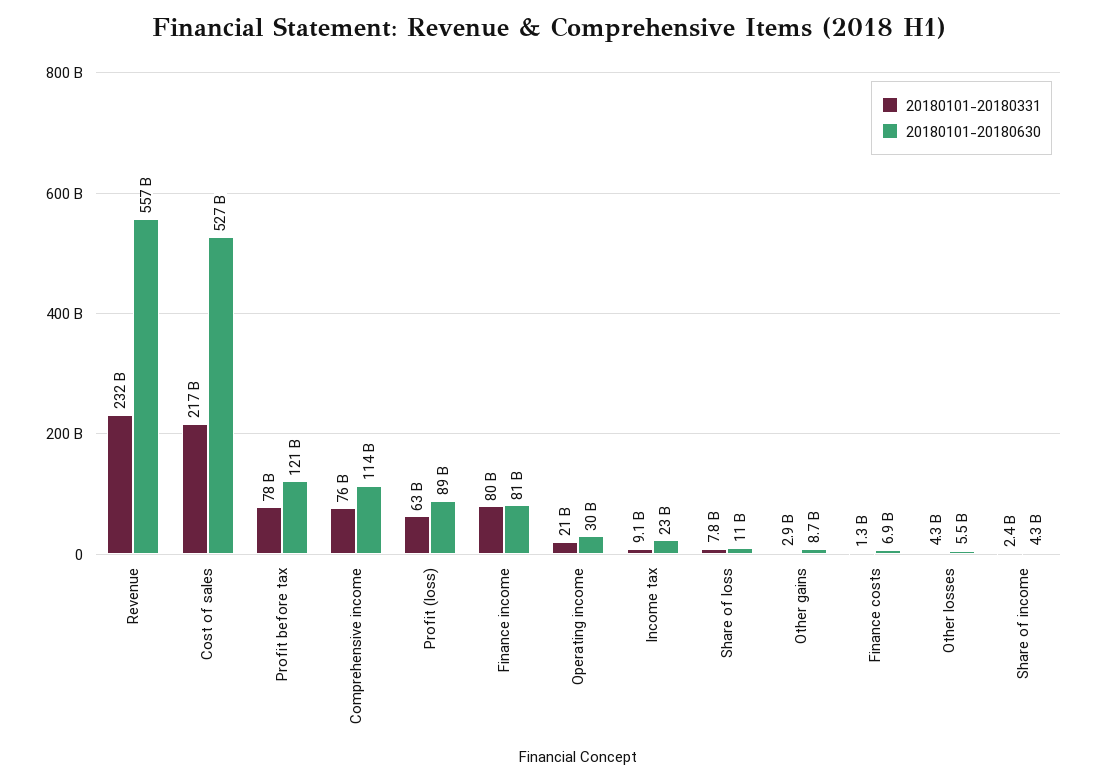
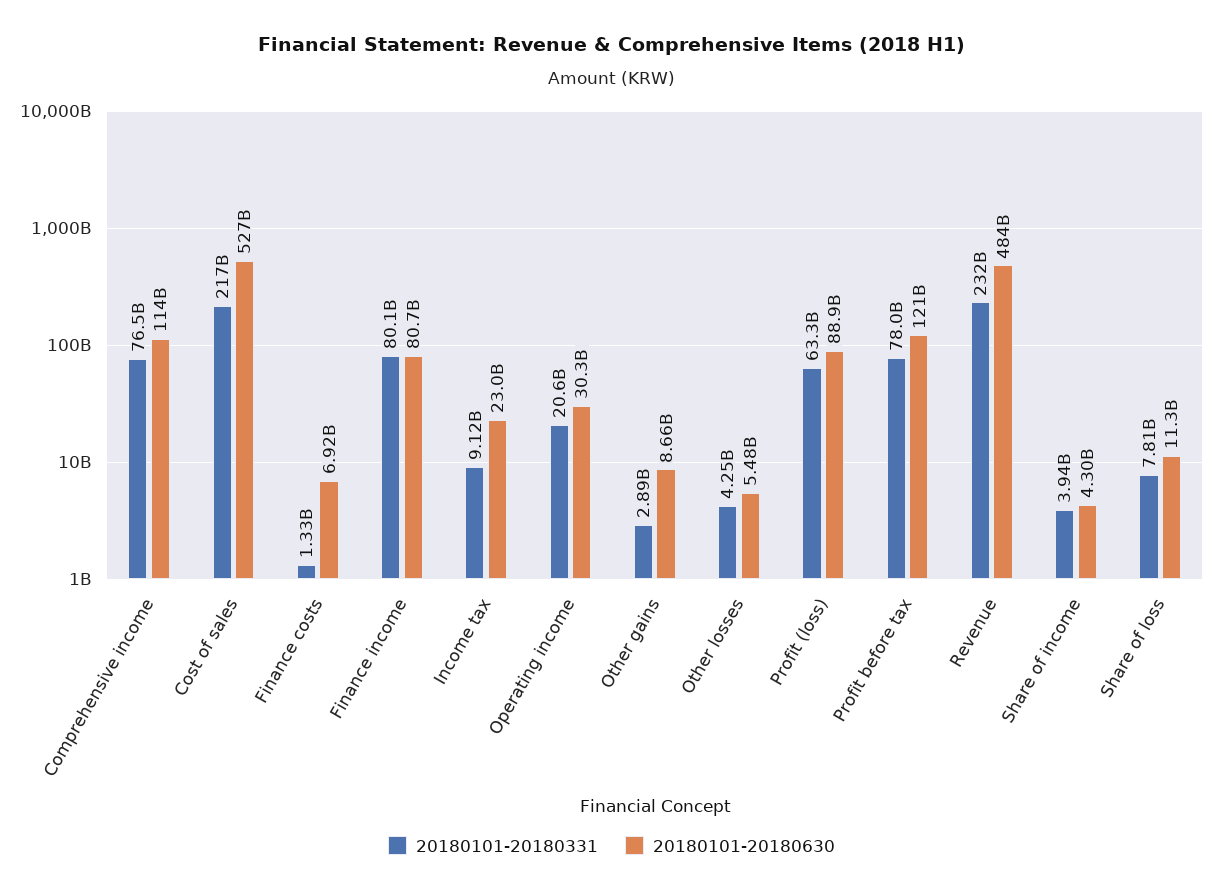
20180101-20180630, Revenue: 557000000000 -> 484000000000
20180101-20180331, Share of income: 2400000000 -> 3940000000

